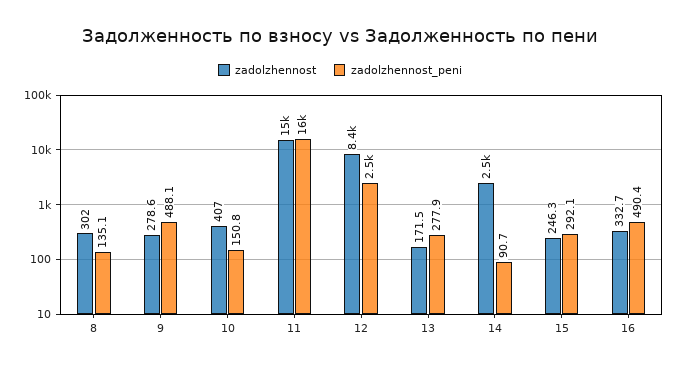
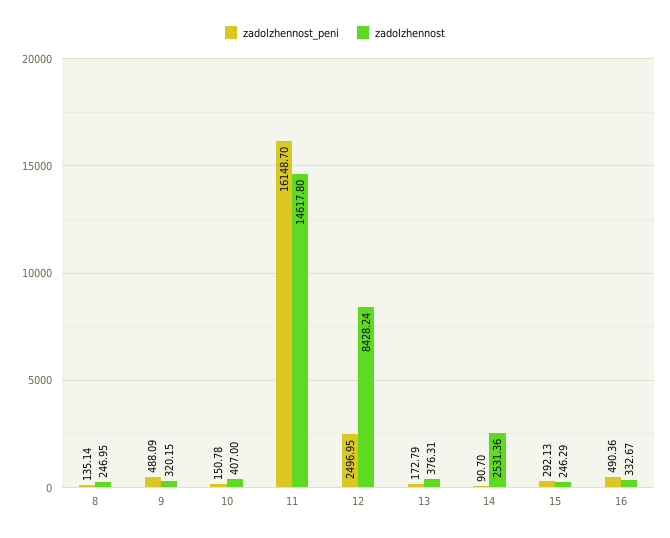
zadolzhennost, 8: 302 -> 246.95
zadolzhennost, 9: 278.6 -> 320.15
zadolzhennost, 13: 171.5 -> 376.31
zadolzhennost_peni, 13: 277.9 -> 172.79

